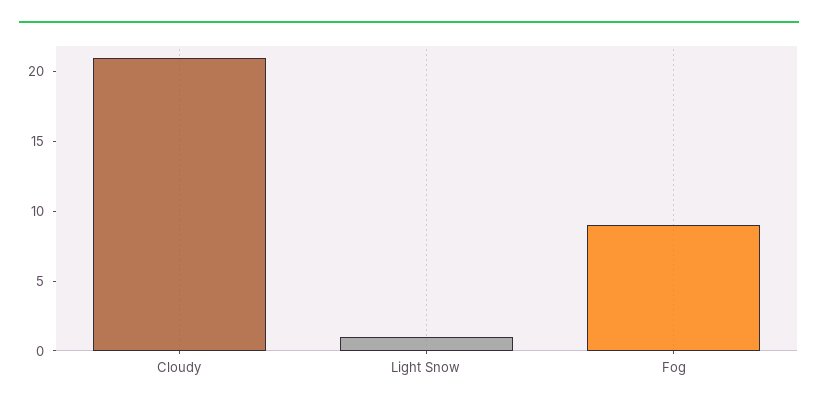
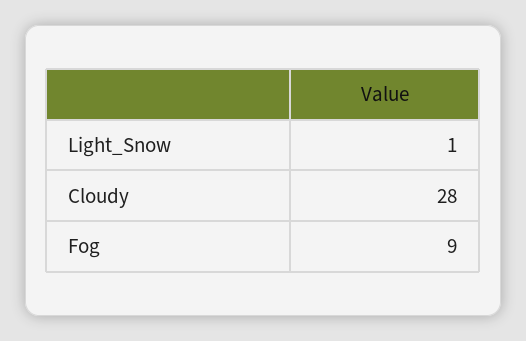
Cloudy: 21 -> 28

